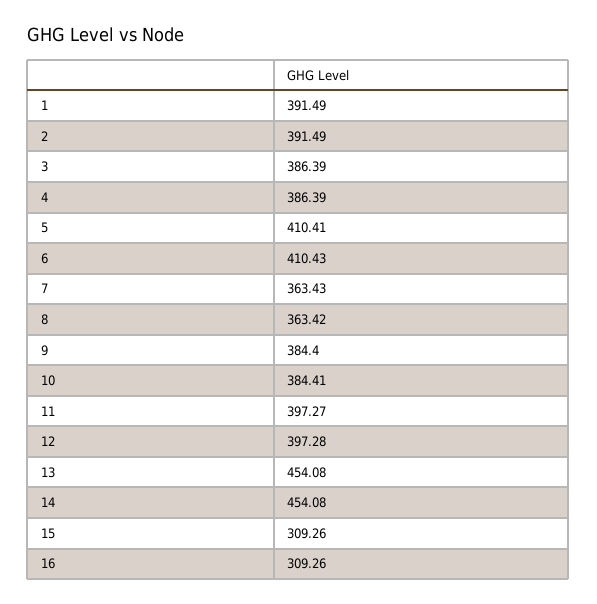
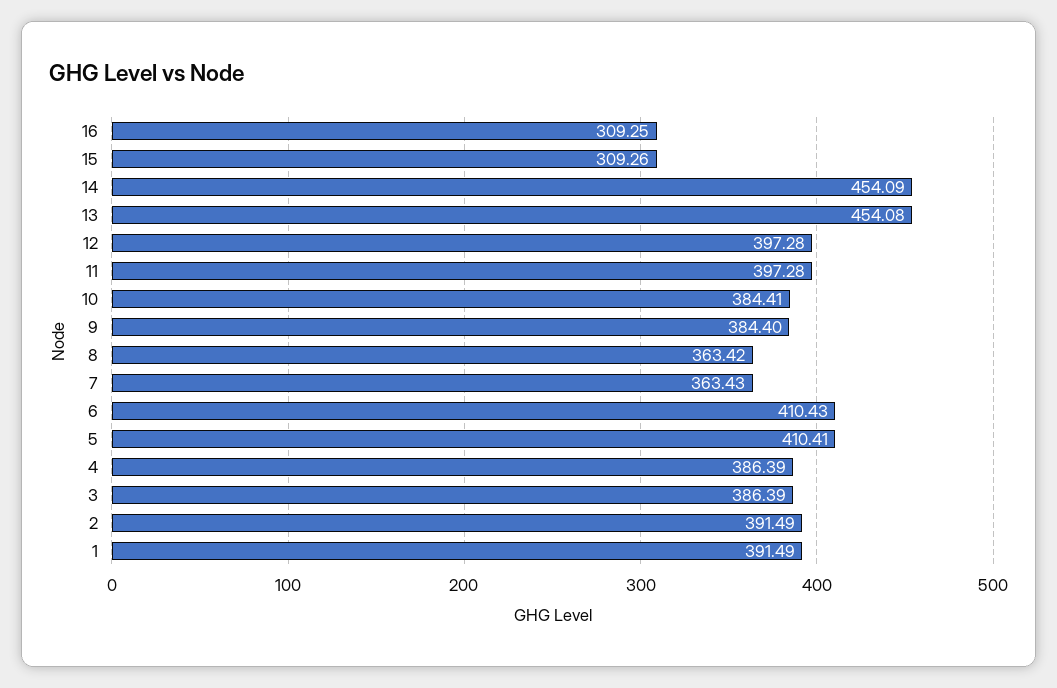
11: 397.27 -> 397.28
14: 454.08 -> 454.09
16: 309.26 -> 309.25

